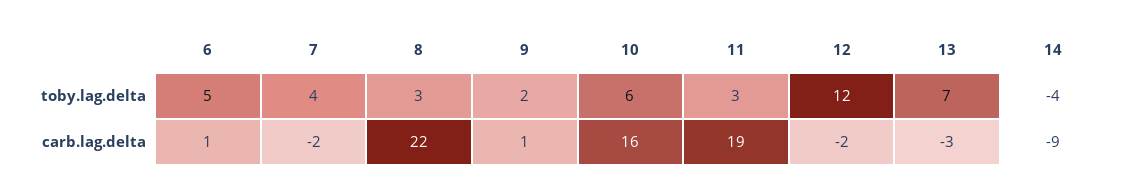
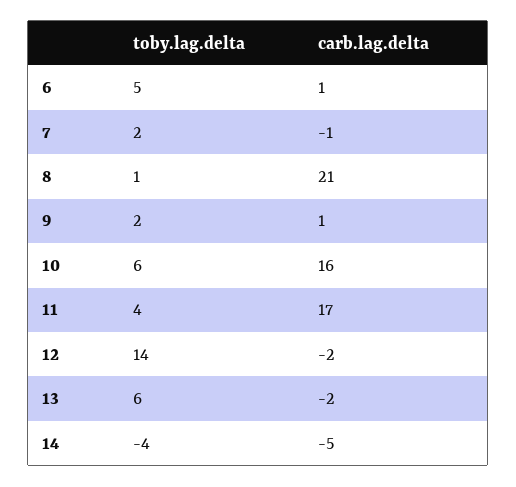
7, toby.lag.delta: 4 -> 2
8, toby.lag.delta: 3 -> 1
11, toby.lag.delta: 3 -> 4
12, toby.lag.delta: 12 -> 14
13, toby.lag.delta: 7 -> 6
7, carb.lag.delta: -2 -> -1
8, carb.lag.delta: 22 -> 21
11, carb.lag.delta: 19 -> 17
13, carb.lag.delta: -3 -> -2
14, carb.lag.delta: -9 -> -5

